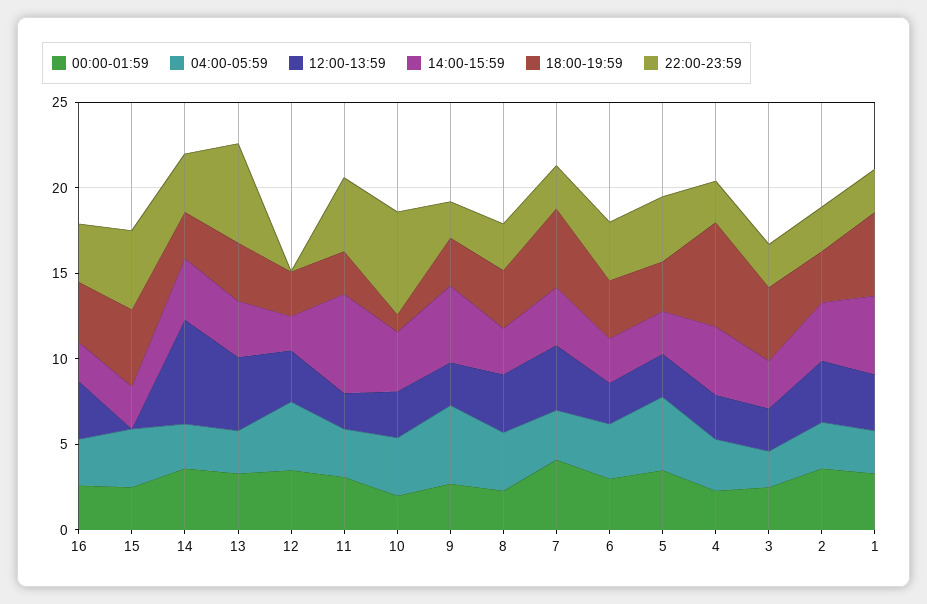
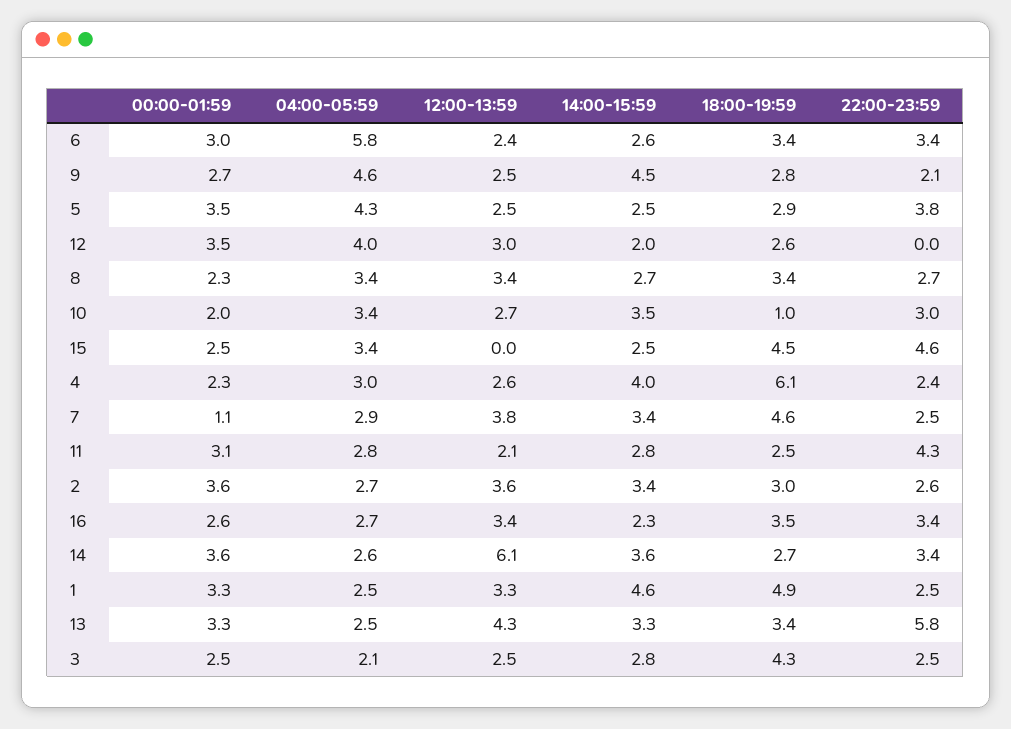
14:00-15:59, 11: 6 -> 2.8
22:00-23:59, 10: 6 -> 3
00:00-01:59, 7: 4 -> 1.1
04:00-05:59, 6: 3 -> 5.8

